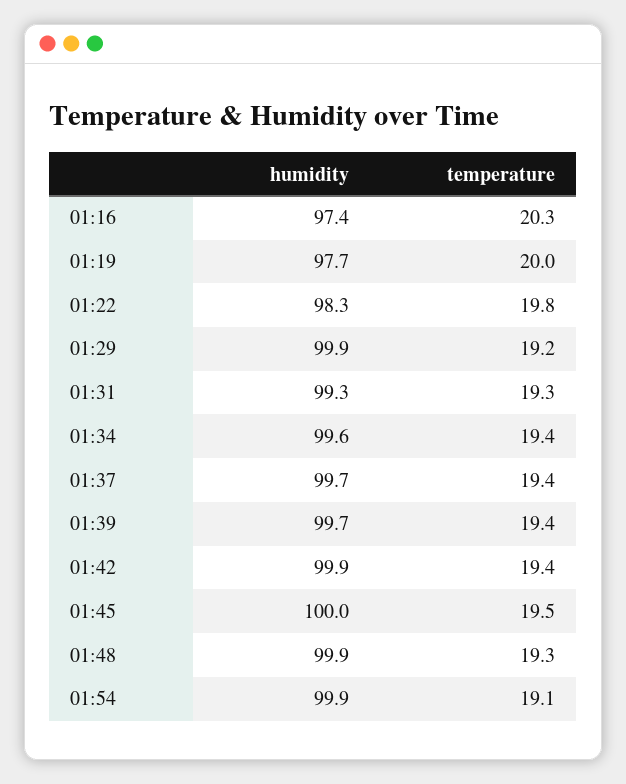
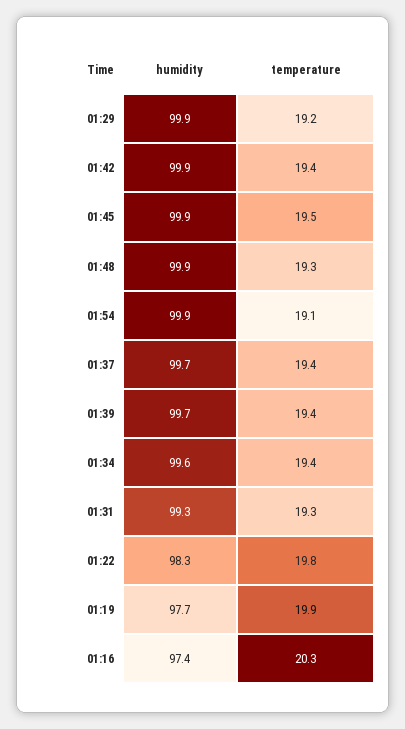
temperature, 01:19: 20 -> 19.9
humidity, 01:45: 100 -> 99.9

